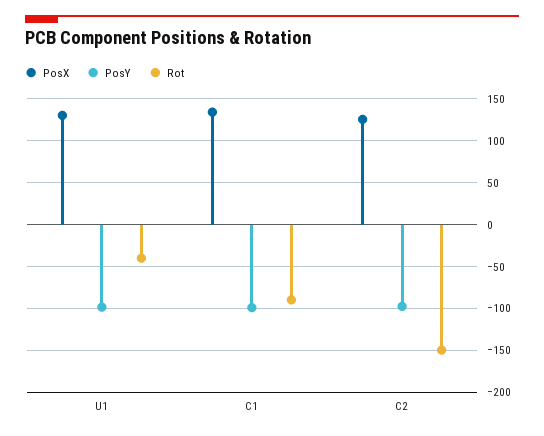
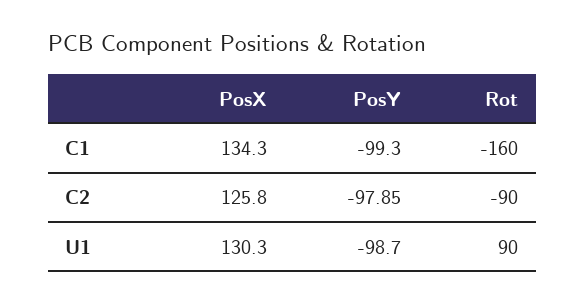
Rot, U1: -40 -> 90
Rot, C1: -90 -> -160
Rot, C2: -150 -> -90

